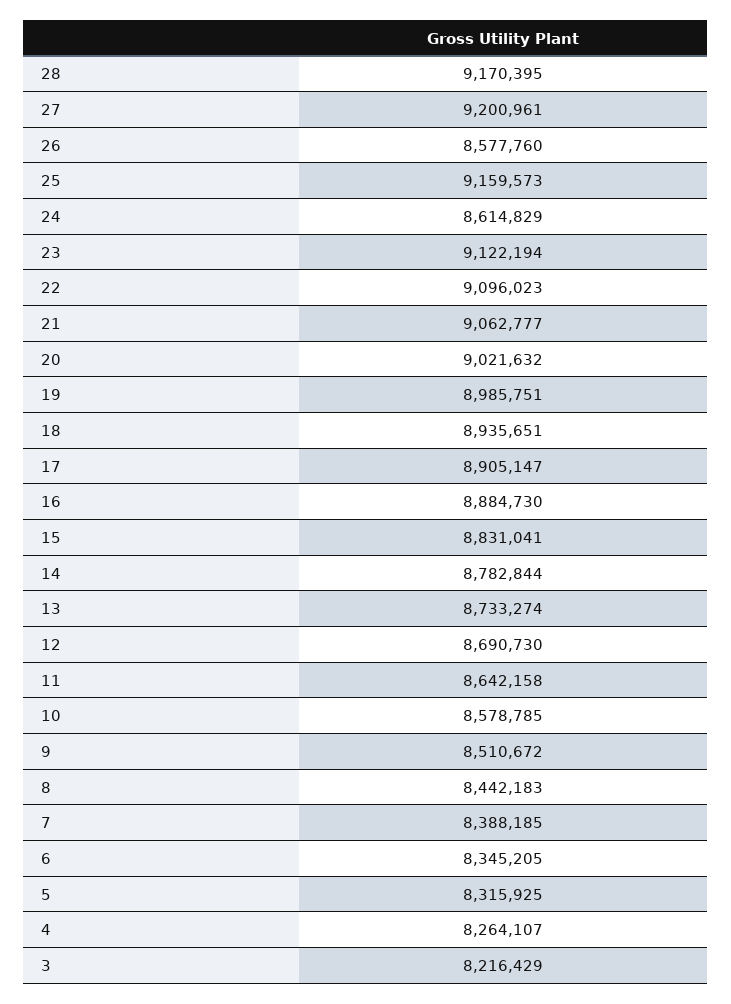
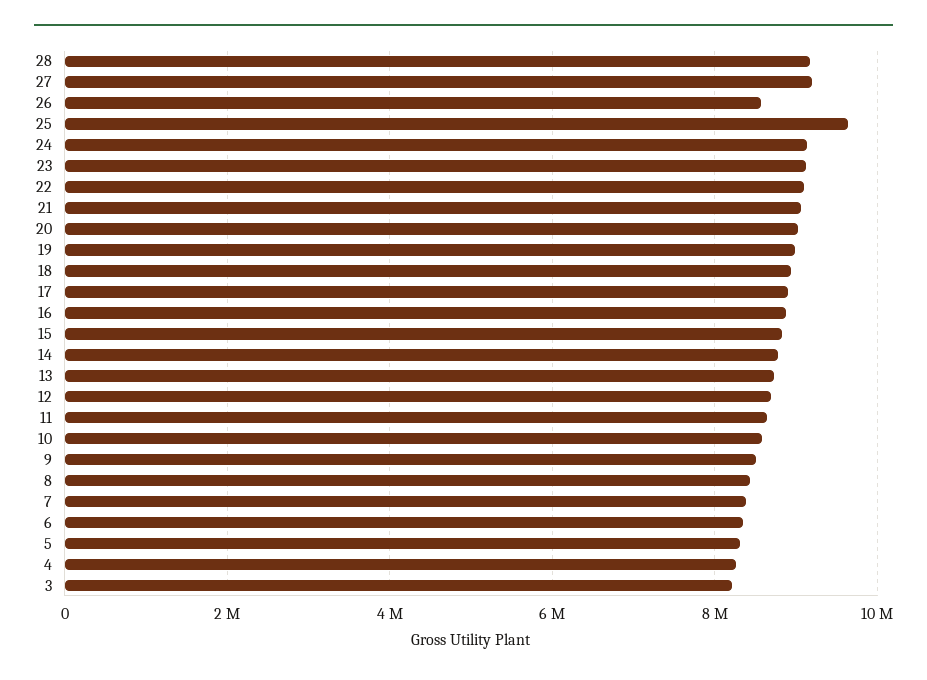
25: 9159573 -> 9600000
24: 8614829 -> 9200000

